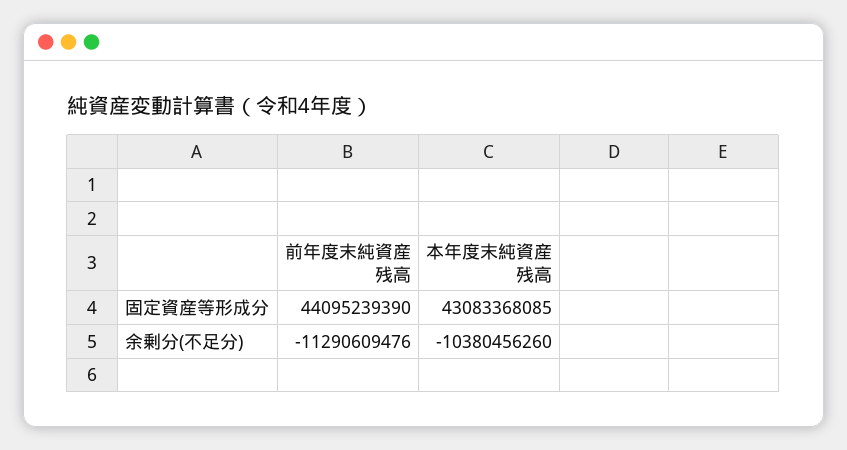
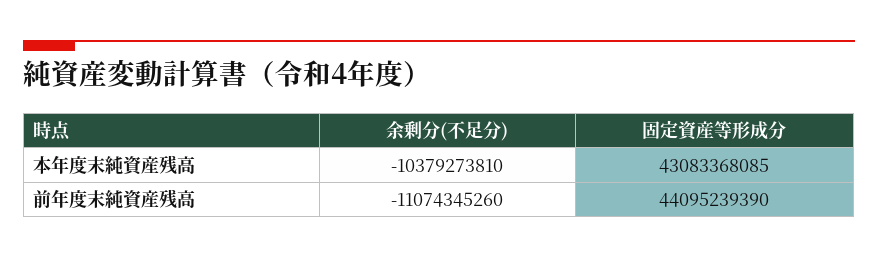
前年度末純資産残高, 余剰分(不足分): -11290609476 -> -11074345260
本年度末純資産残高, 余剰分(不足分): -10380456260 -> -10379273810

